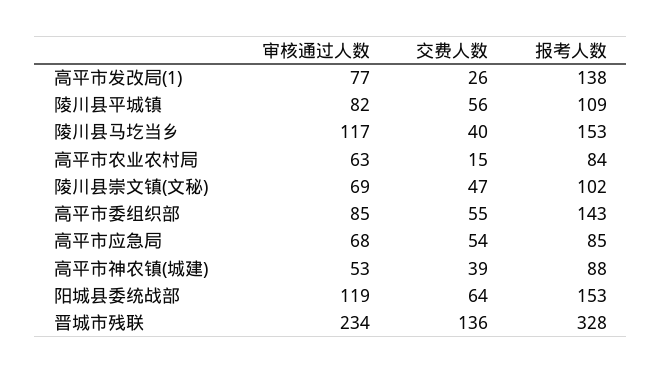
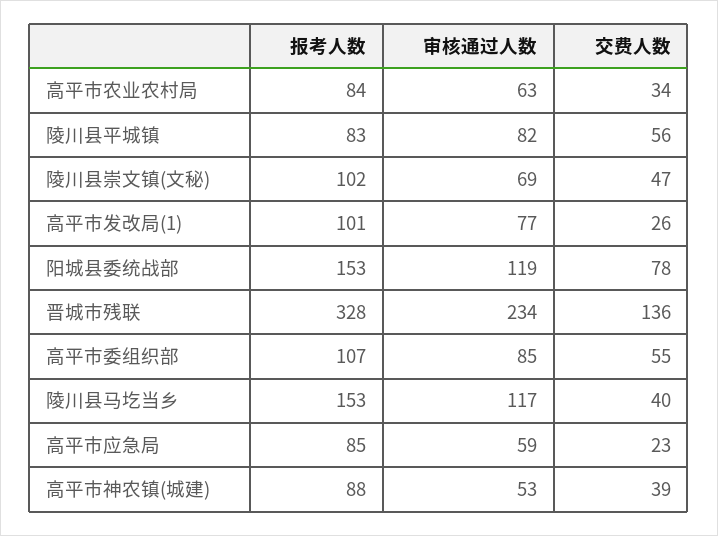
报考人数, 高平市发改局(1): 138 -> 101
报考人数, 陵川县平城镇: 109 -> 83
交费人数, 高平市农业农村局: 15 -> 34
报考人数, 高平市委组织部: 143 -> 107
审核通过人数, 高平市应急局: 68 -> 59
交费人数, 高平市应急局: 54 -> 23
交费人数, 阳城县委统战部: 64 -> 78

